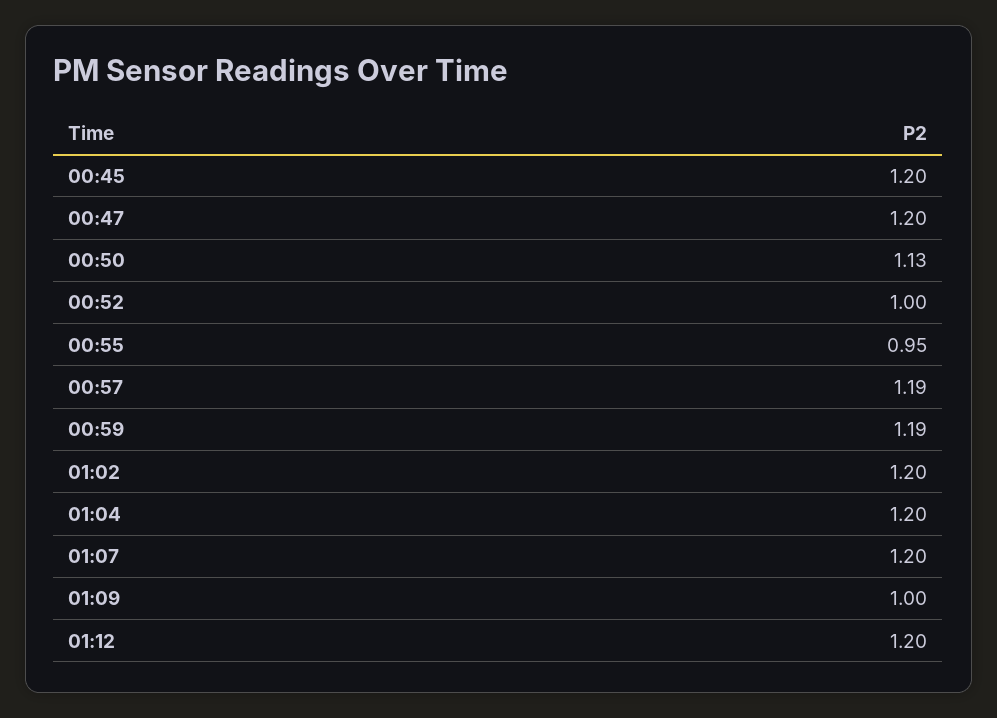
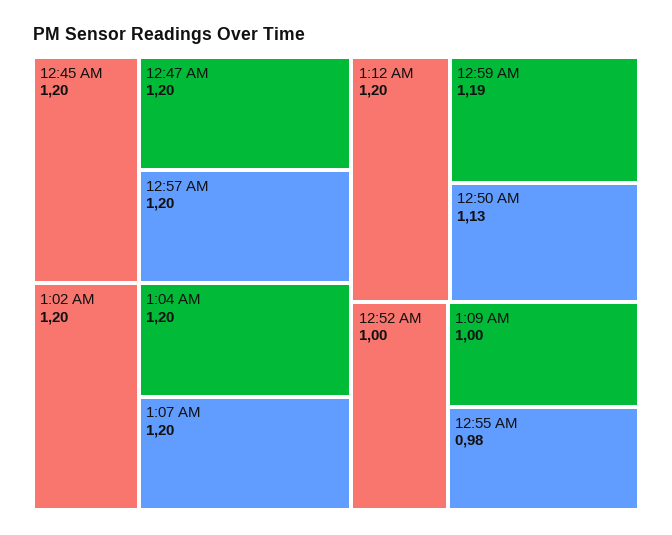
00:55: 0.95 -> 0.98
00:57: 1.19 -> 1.2

